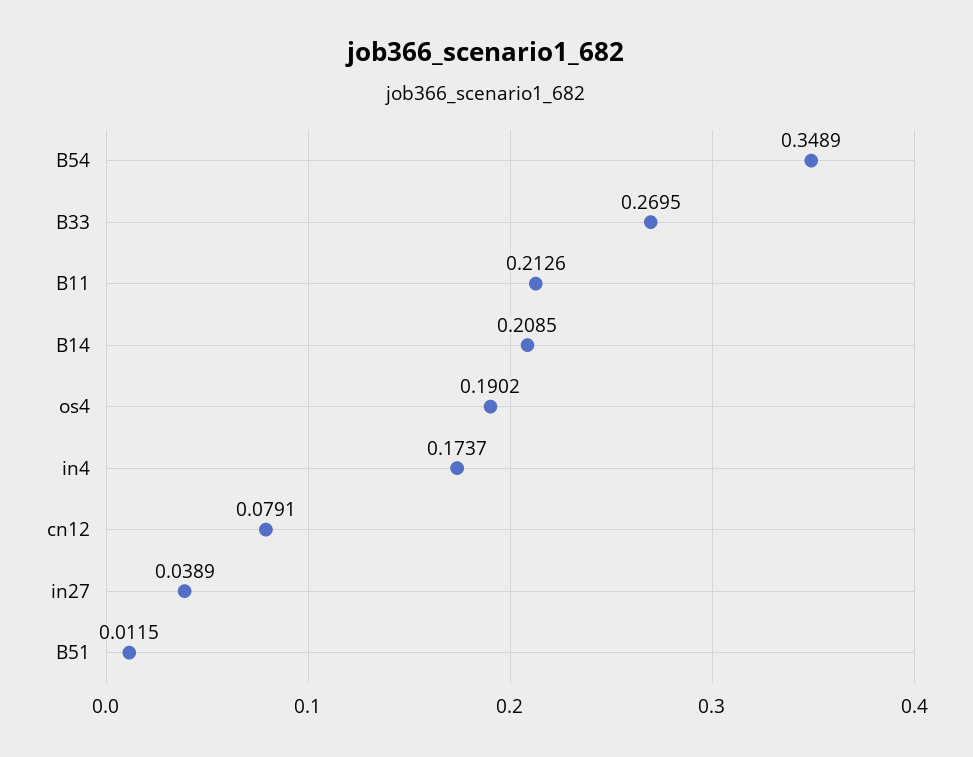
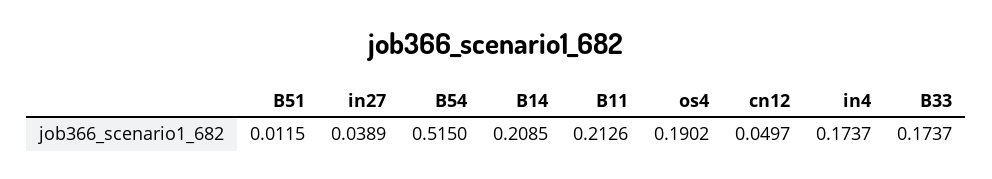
B54: 0.3489 -> 0.515
B33: 0.2695 -> 0.1737
cn12: 0.0791 -> 0.0497

